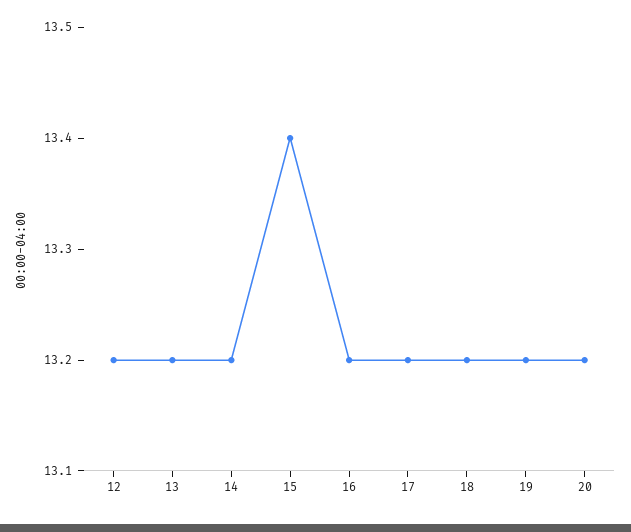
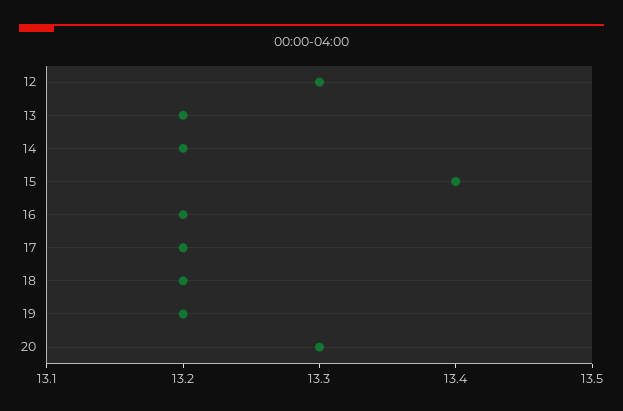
12: 13.2 -> 13.3
20: 13.2 -> 13.3

